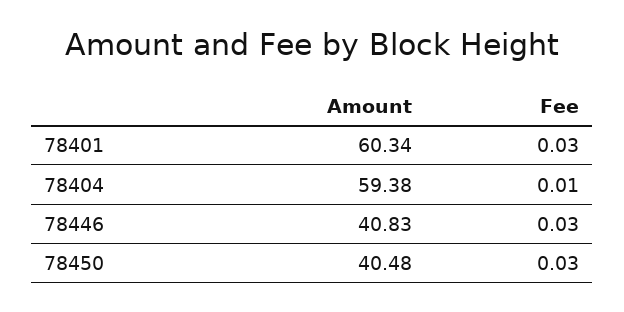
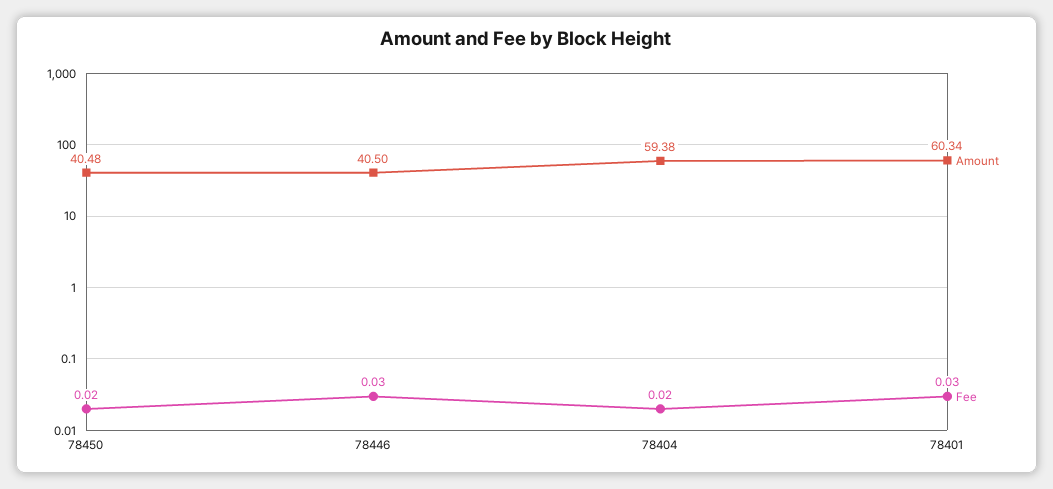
Fee, 78404: 0.01 -> 0.02
Amount, 78446: 40.83 -> 40.5
Fee, 78450: 0.03 -> 0.02

